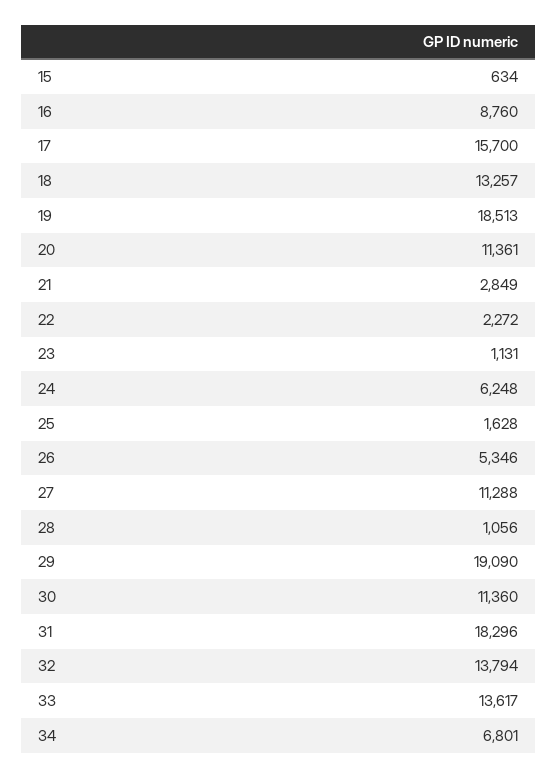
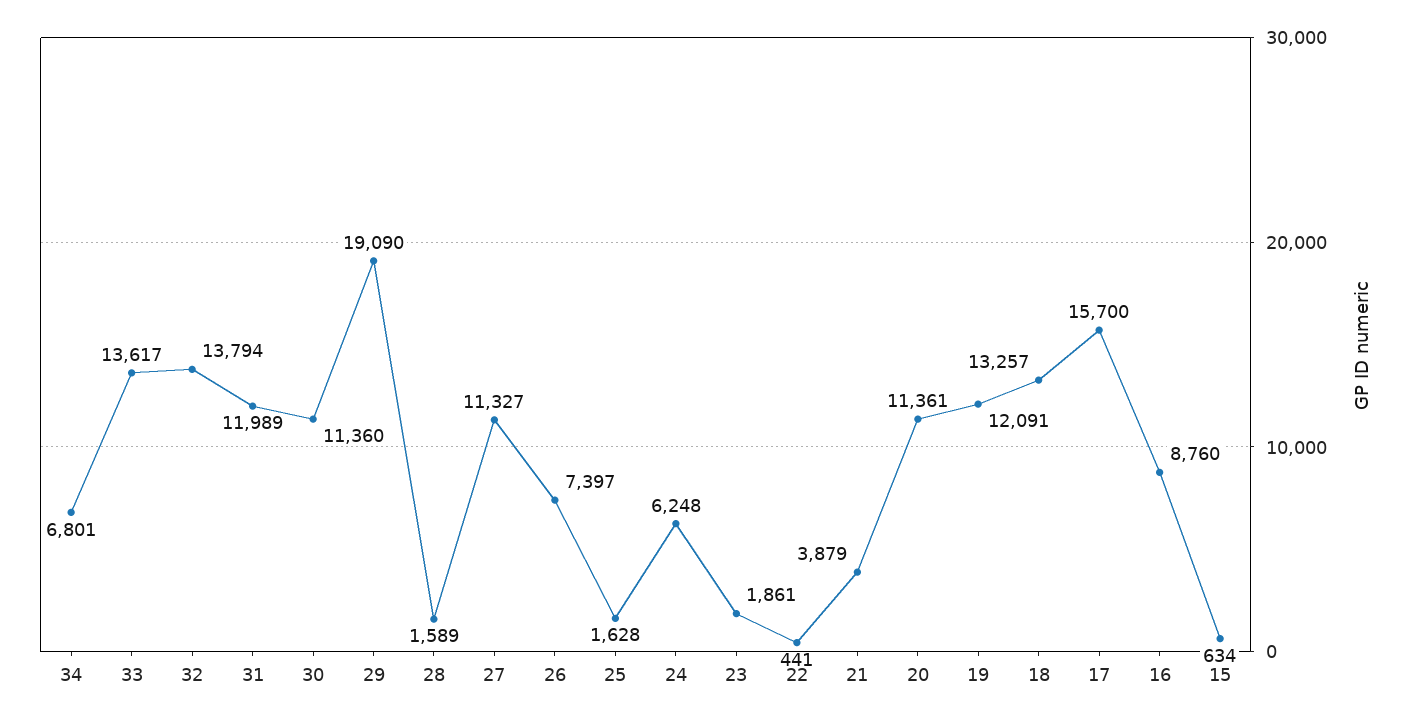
19: 18513 -> 12091
21: 2849 -> 3879
22: 2272 -> 441
23: 1131 -> 1861
26: 5346 -> 7397
27: 11288 -> 11327
28: 1056 -> 1589
31: 18296 -> 11989

